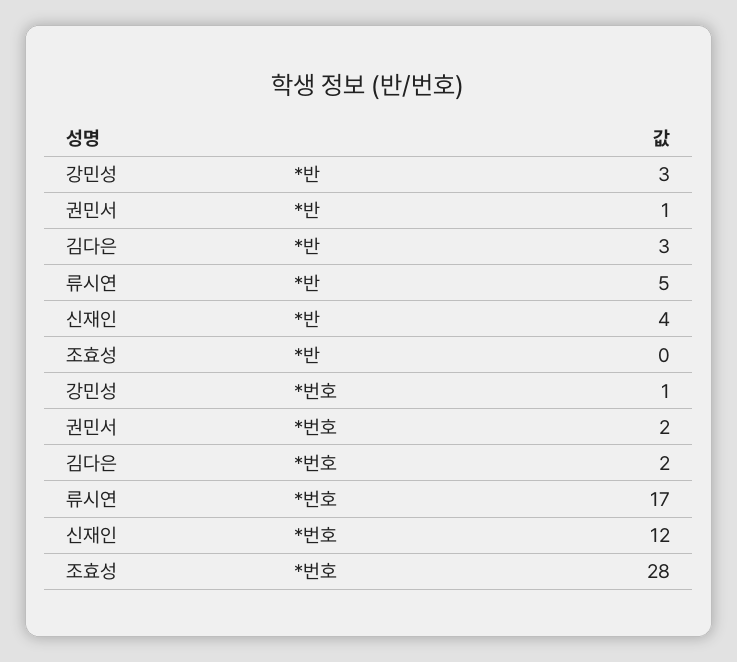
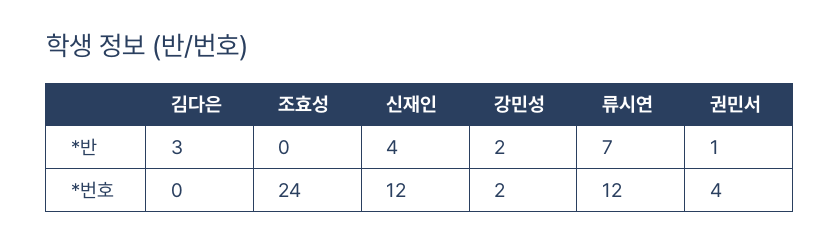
강민성, *반: 3 -> 2
류시연, *반: 5 -> 7
강민성, *번호: 1 -> 2
권민서, *번호: 2 -> 4
김다은, *번호: 2 -> 0
류시연, *번호: 17 -> 12
조효성, *번호: 28 -> 24

